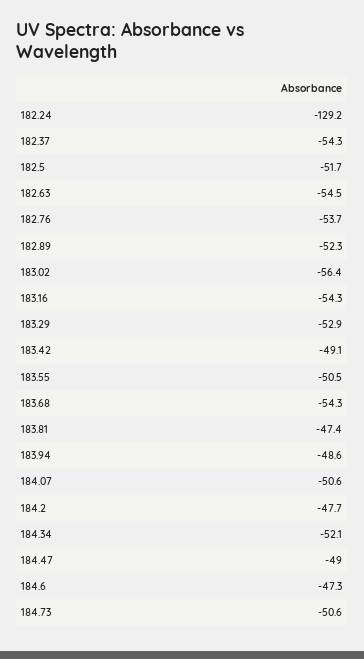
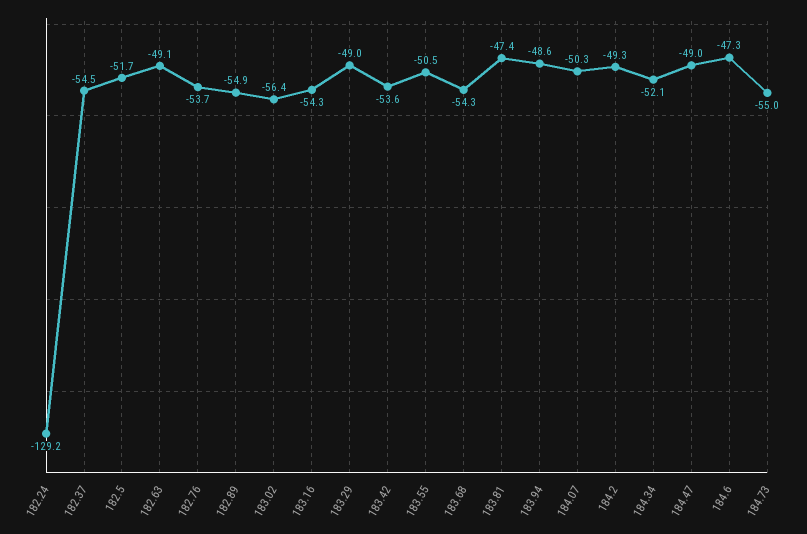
182.37: -54.3 -> -54.5
182.63: -54.5 -> -49.1
182.89: -52.3 -> -54.9
183.29: -52.9 -> -49
183.42: -49.1 -> -53.6
184.07: -50.6 -> -50.3
184.2: -47.7 -> -49.3
184.73: -50.6 -> -55

